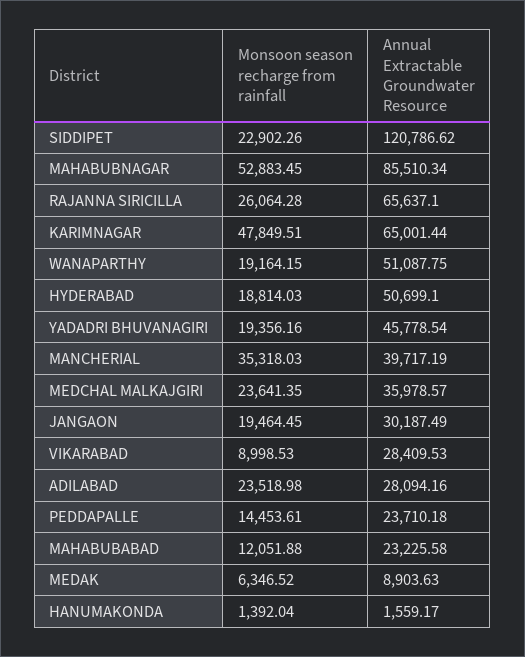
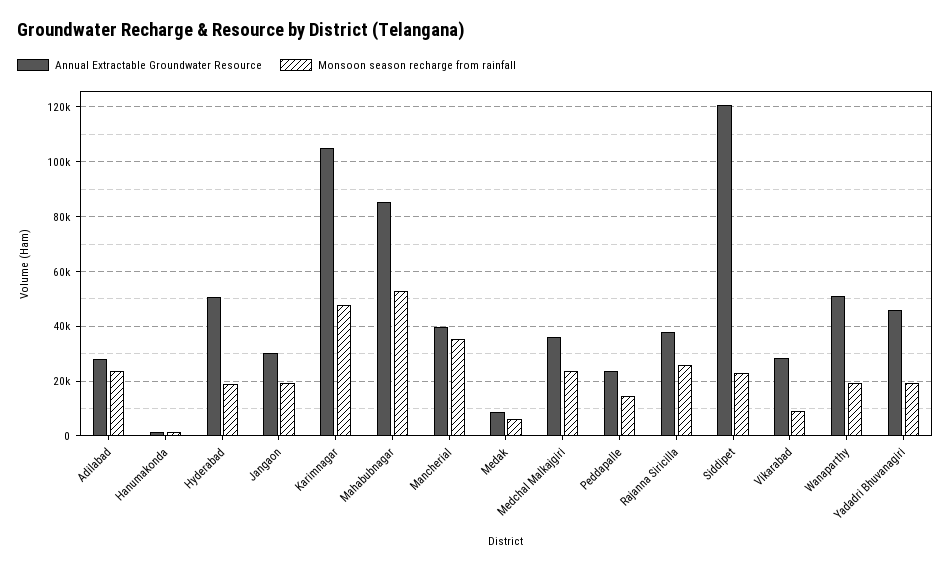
Annual Extractable Groundwater Resource, RAJANNA SIRICILLA: 65637.1 -> 37500
Annual Extractable Groundwater Resource, KARIMNAGAR: 65001.44 -> 105000
Monsoon season recharge from rainfall, MAHABUBABAD: 12051.88 -> none
Annual Extractable Groundwater Resource, MAHABUBABAD: 23225.58 -> none

